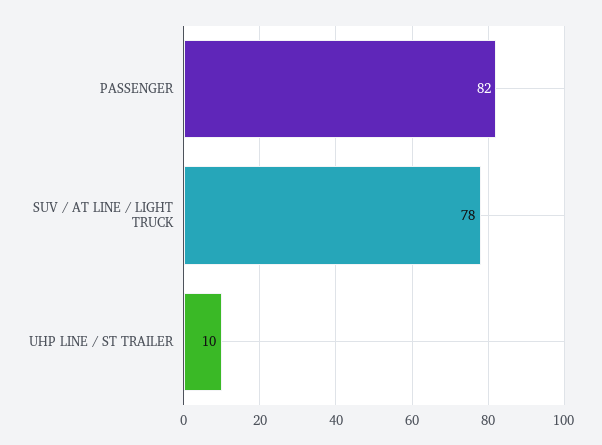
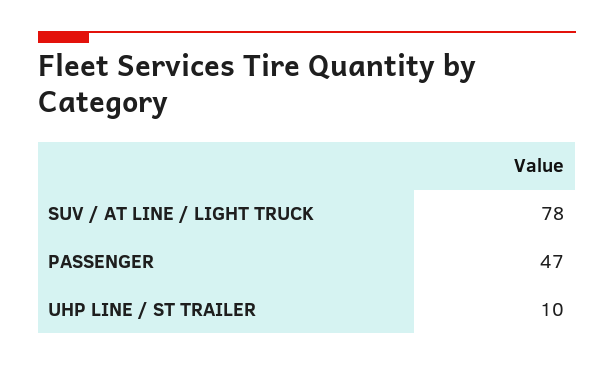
PASSENGER: 82 -> 47

